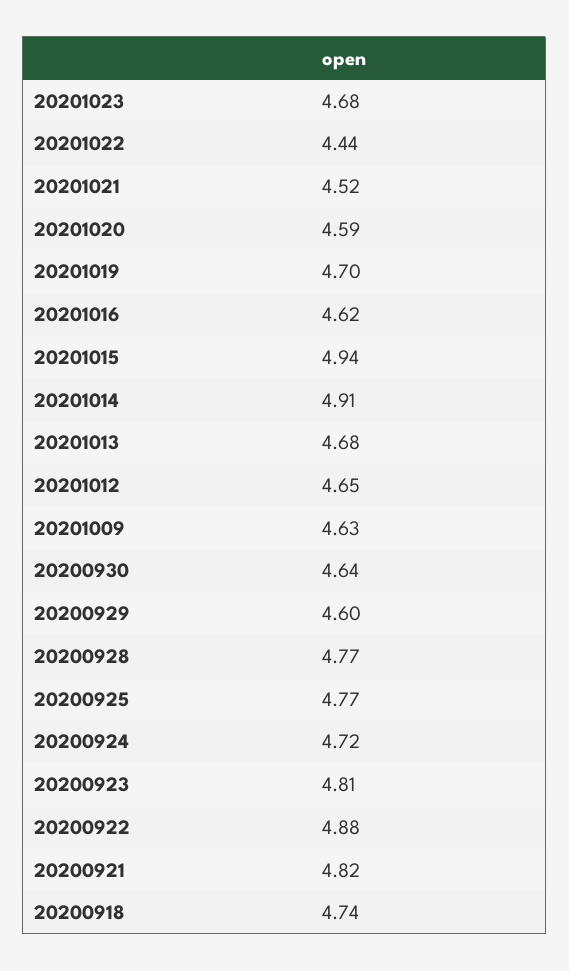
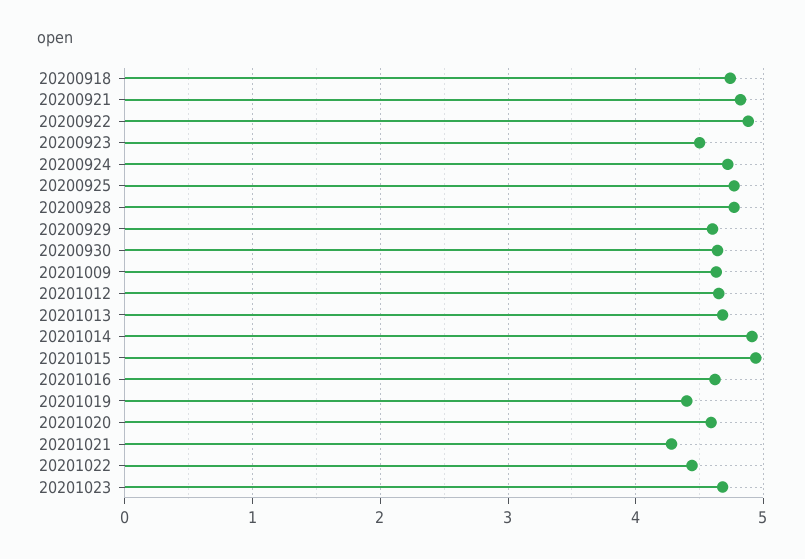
20201021: 4.52 -> 4.3
20201019: 4.7 -> 4.4
20200923: 4.81 -> 4.5

